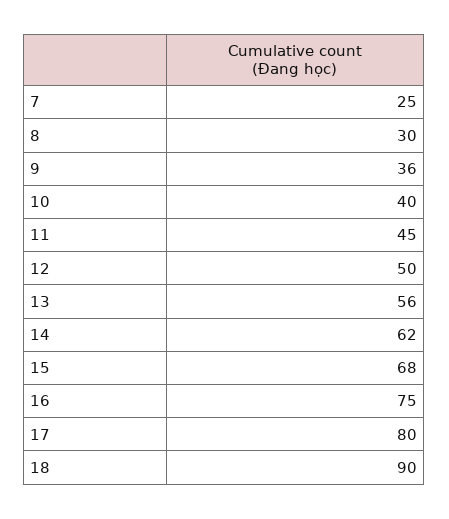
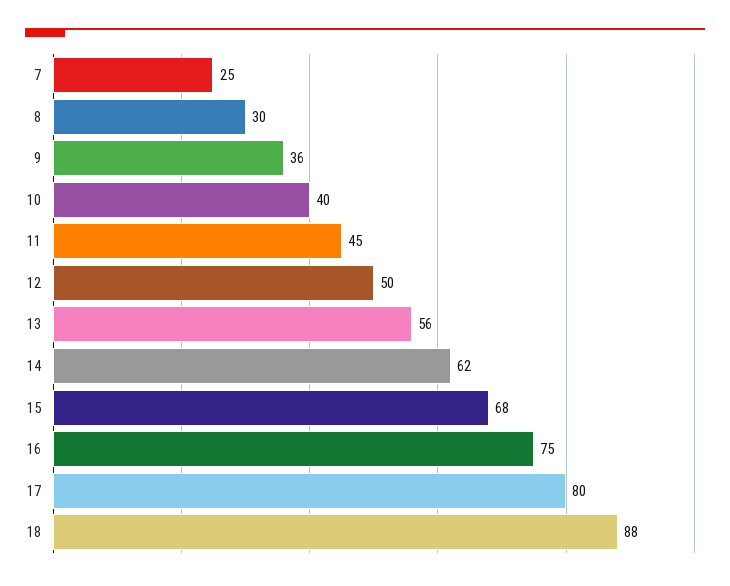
18: 90 -> 88

